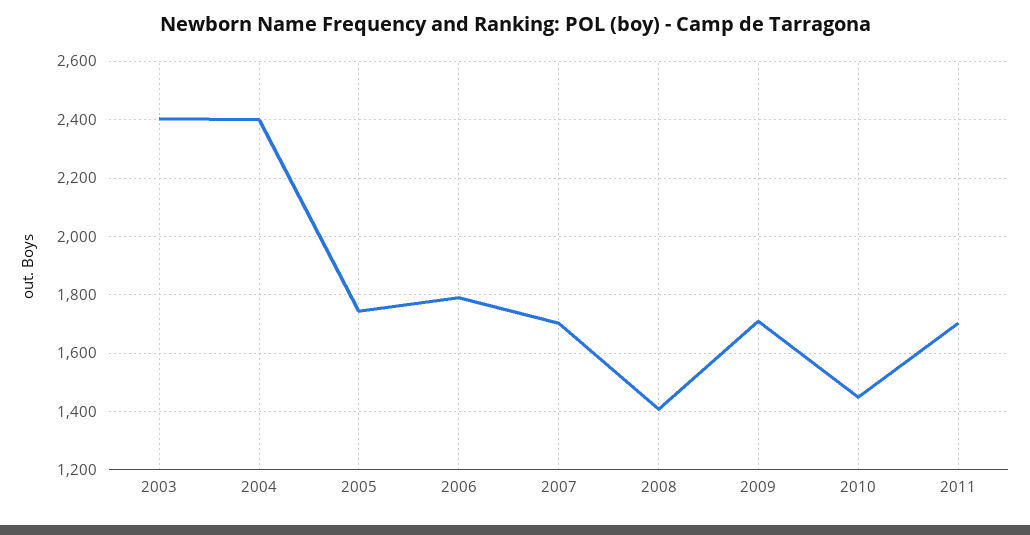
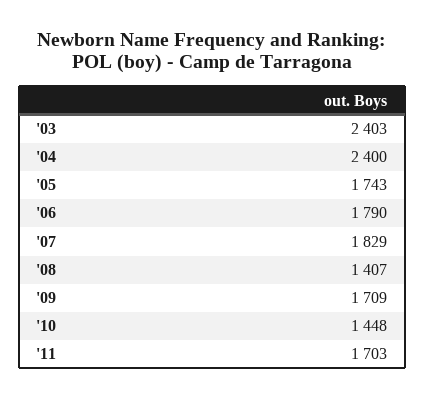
2007: 1700 -> 1829

